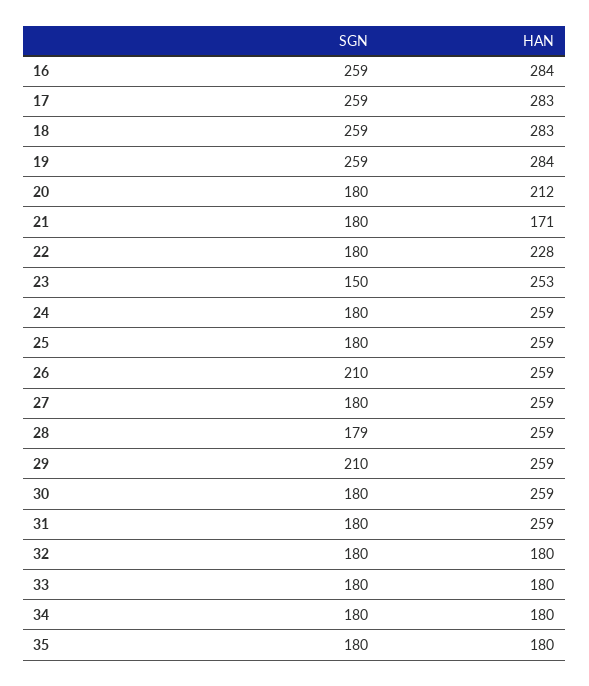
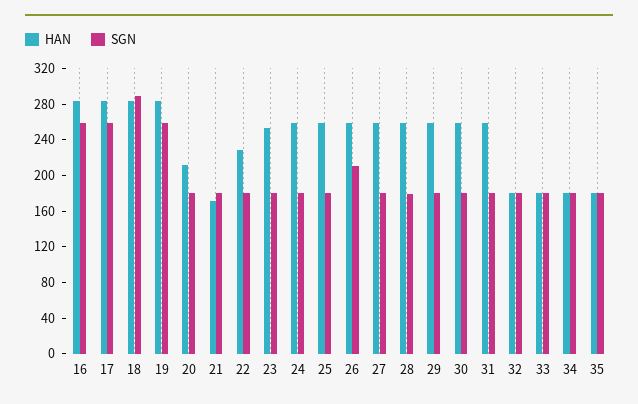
SGN, 18: 259 -> 290
SGN, 23: 150 -> 180
SGN, 29: 210 -> 180

